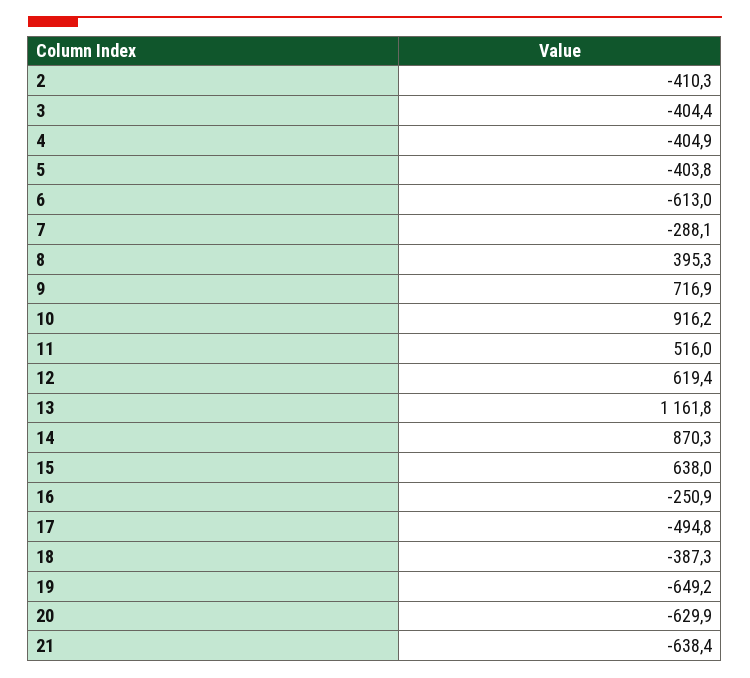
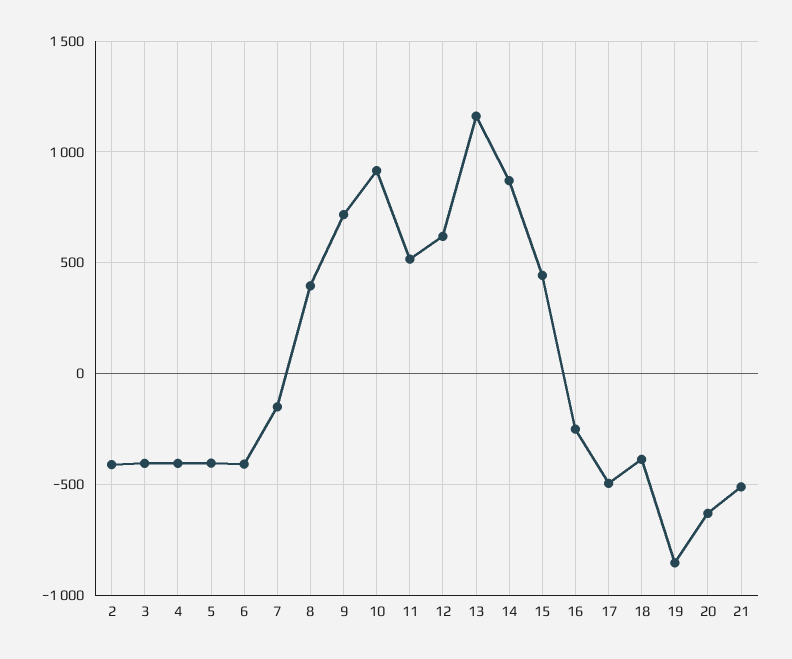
6: -613 -> -400
7: -288.1 -> -150
15: 638 -> 450
19: -649.2 -> -850
21: -638.4 -> -500

